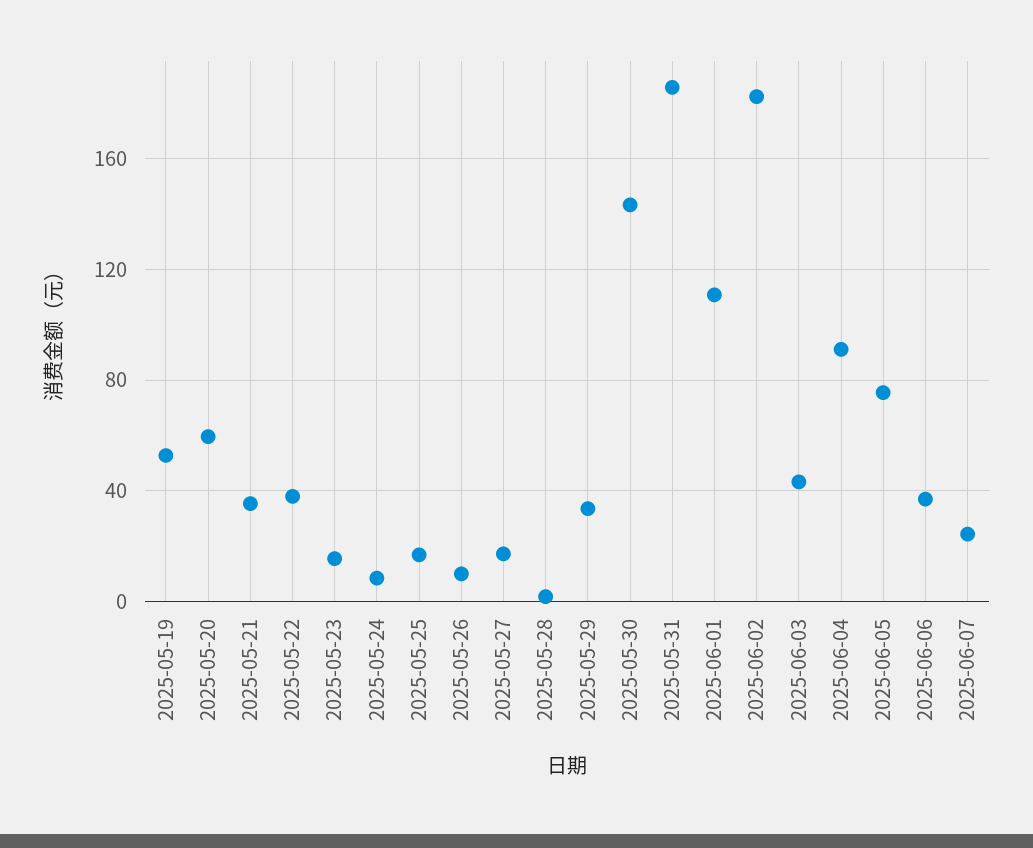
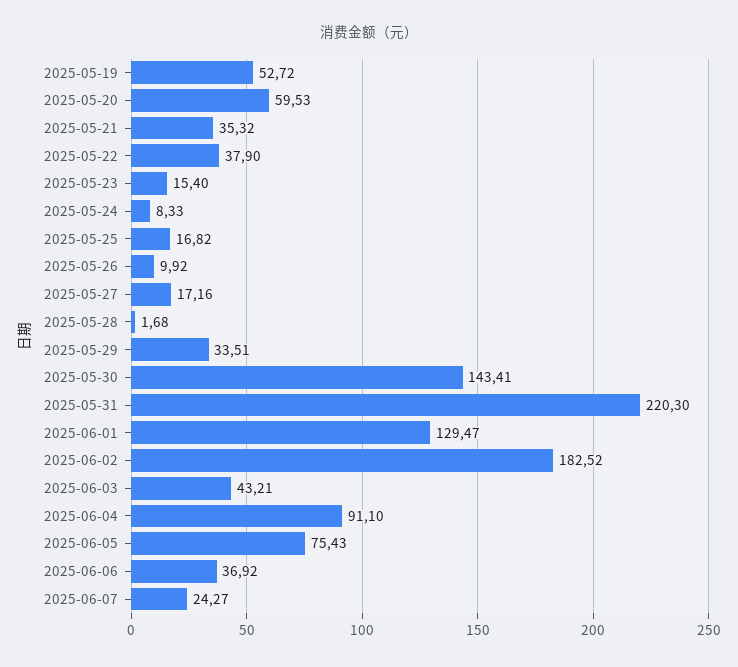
2025-05-31: 185 -> 220.3
2025-06-01: 110 -> 129.47

